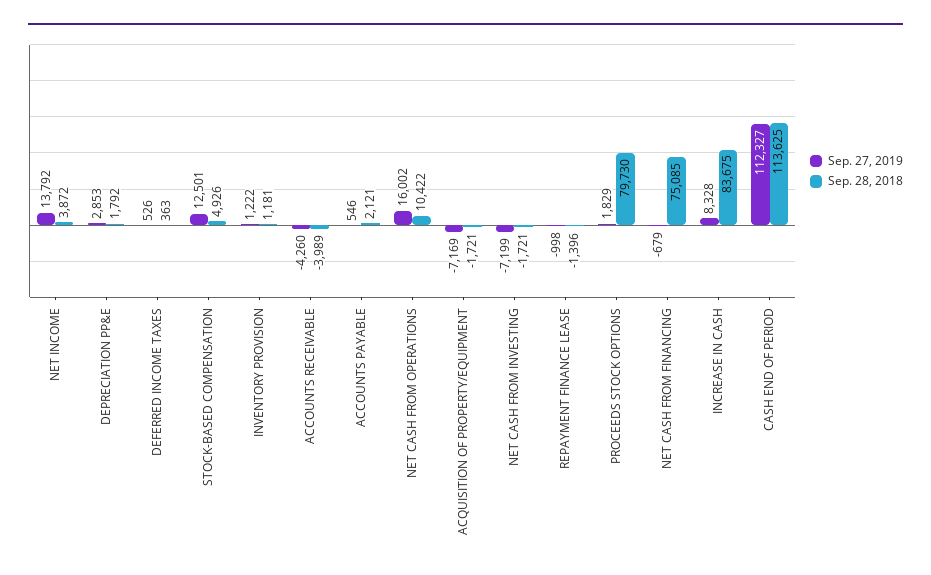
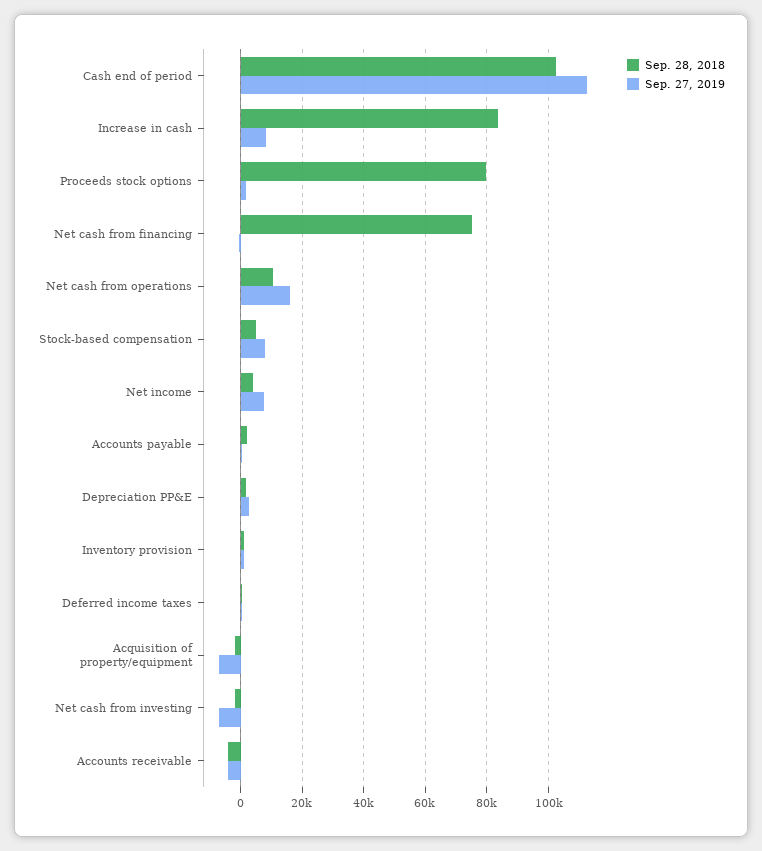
Sep. 27, 2019, NET INCOME: 13792 -> 8000
Sep. 27, 2019, STOCK-BASED COMPENSATION: 12501 -> 8000
Sep. 27, 2019, REPAYMENT FINANCE LEASE: -998 -> none
Sep. 28, 2018, REPAYMENT FINANCE LEASE: -1396 -> none
Sep. 28, 2018, CASH END OF PERIOD: 113625 -> 102000

